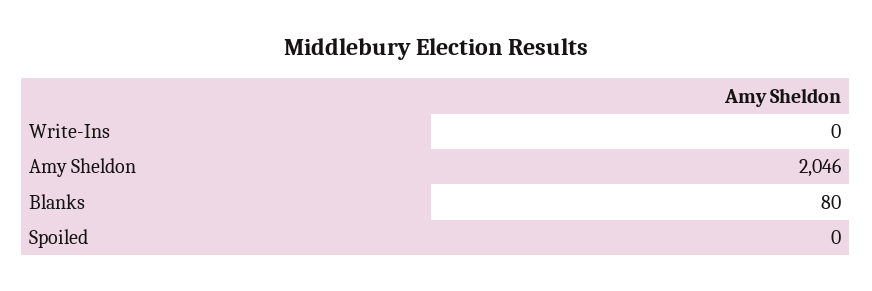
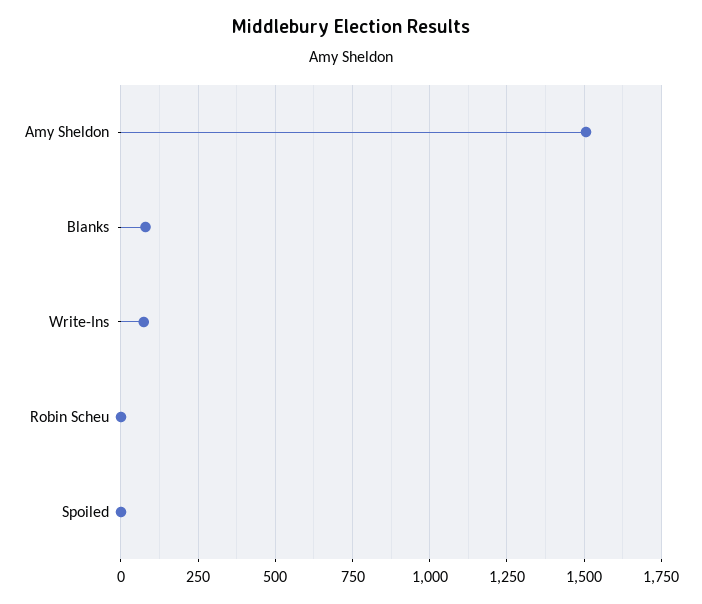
Write-Ins: 0 -> 75
Amy Sheldon: 2046 -> 1500
Robin Scheu: none -> 0

